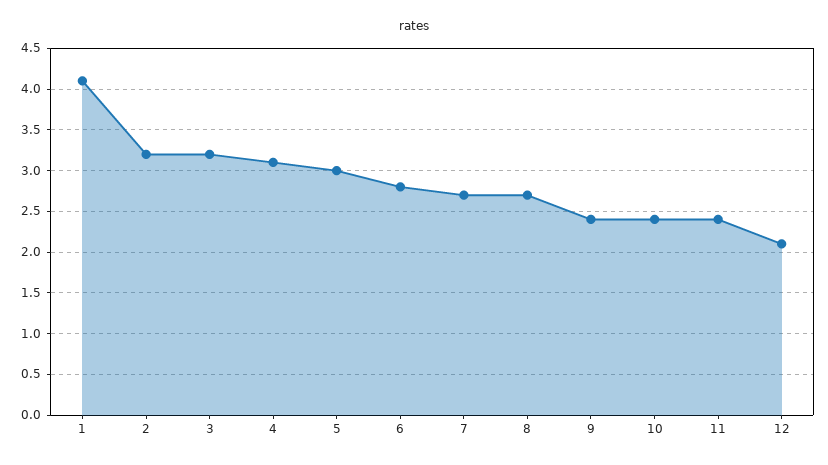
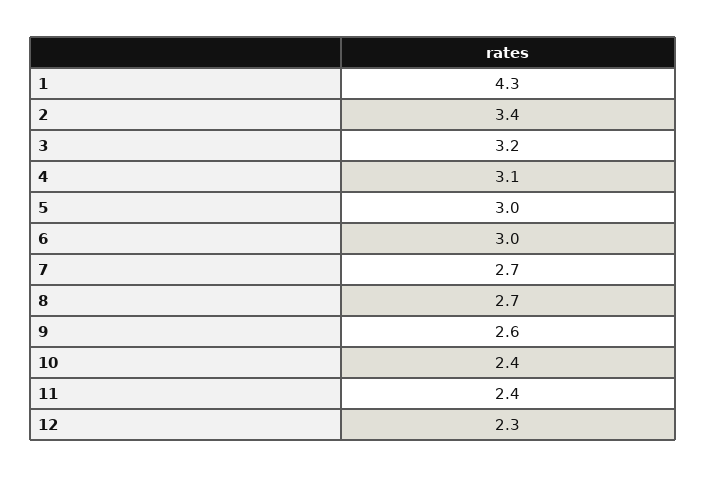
1: 4.1 -> 4.3
2: 3.2 -> 3.4
6: 2.8 -> 3
9: 2.4 -> 2.6
12: 2.1 -> 2.3

